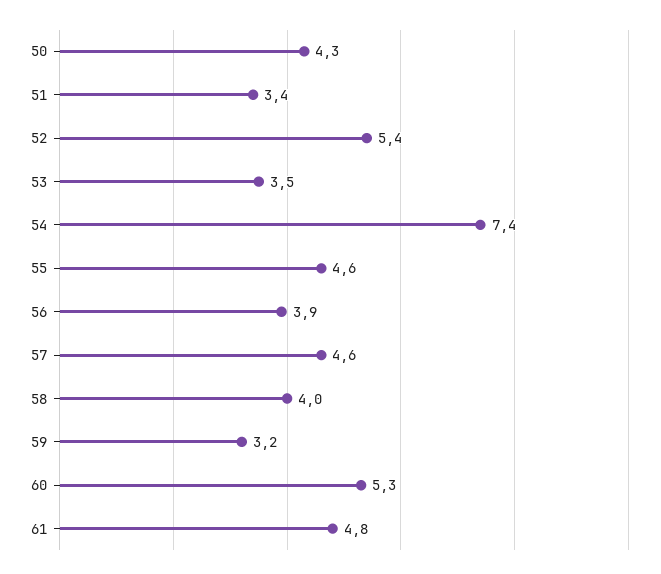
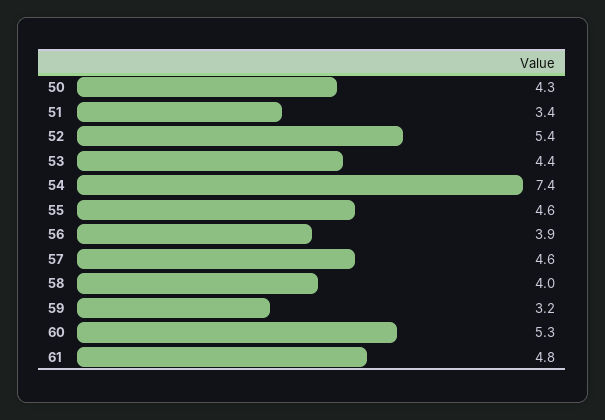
53: 3.5 -> 4.4

